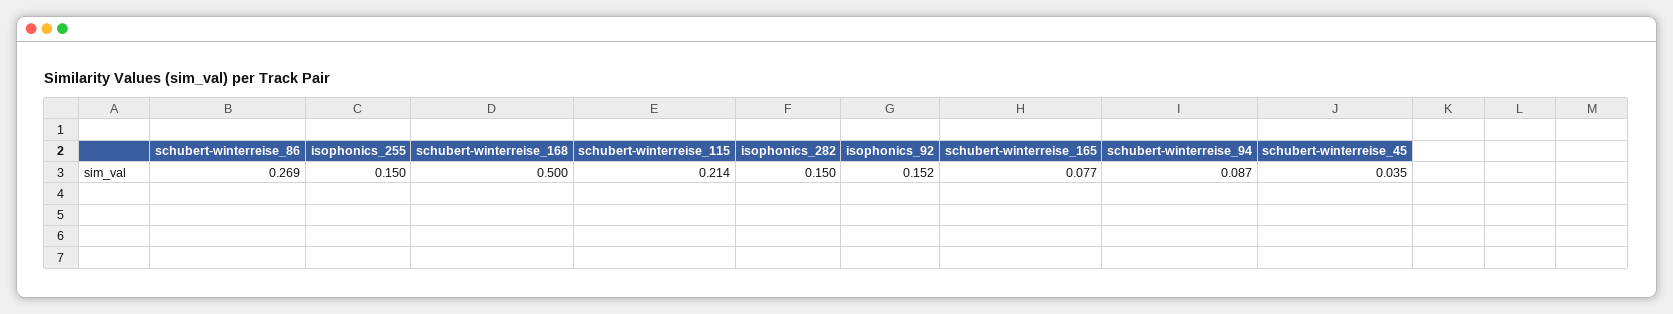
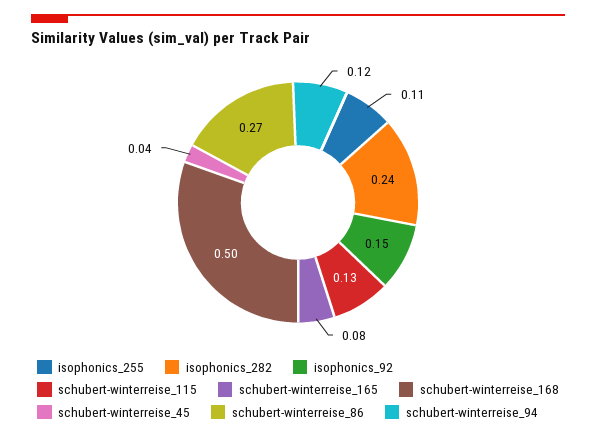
isophonics_255: 0.15 -> 0.11
schubert-winterreise_115: 0.214 -> 0.13
isophonics_282: 0.15 -> 0.24
schubert-winterreise_94: 0.087 -> 0.12

